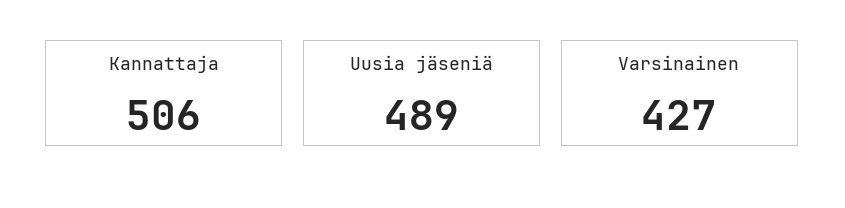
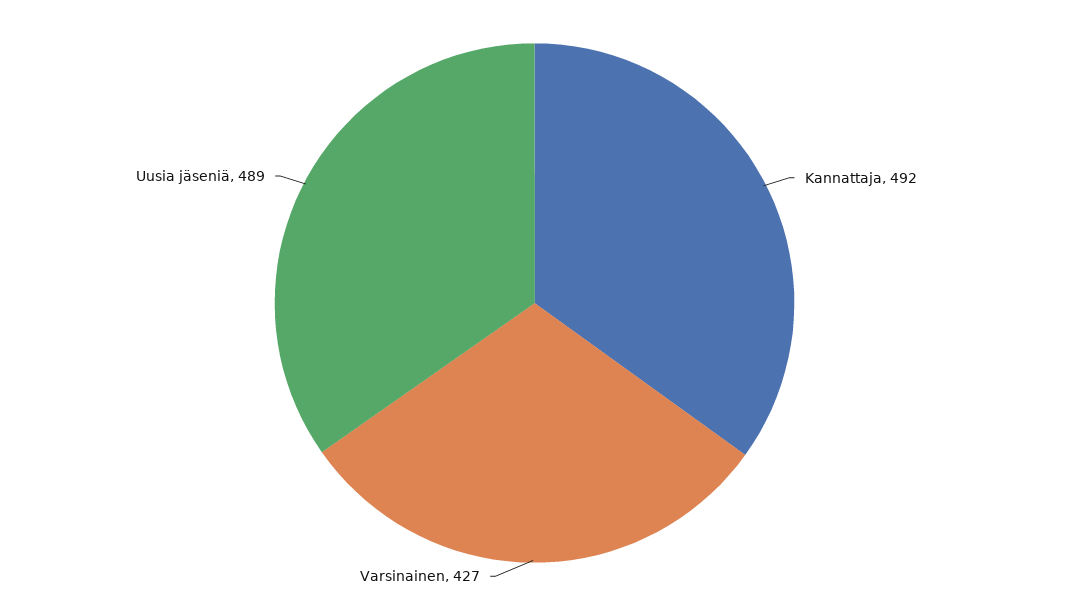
Kannattaja: 506 -> 492

